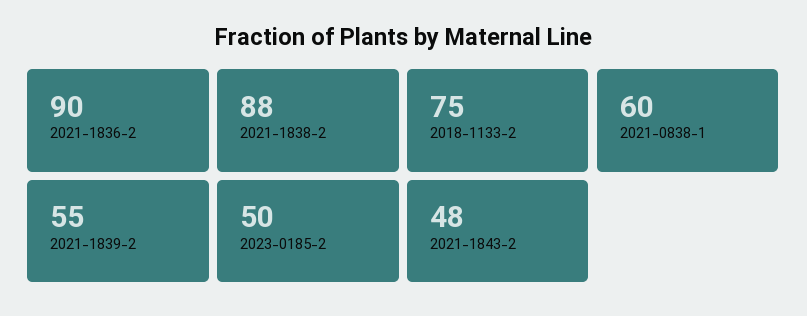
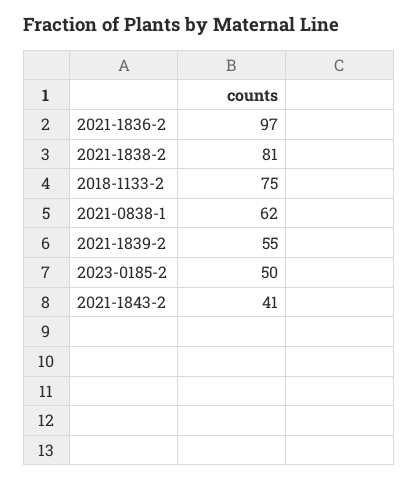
2021-1836-2: 90 -> 97
2021-1838-2: 88 -> 81
2021-0838-1: 60 -> 62
2021-1843-2: 48 -> 41

